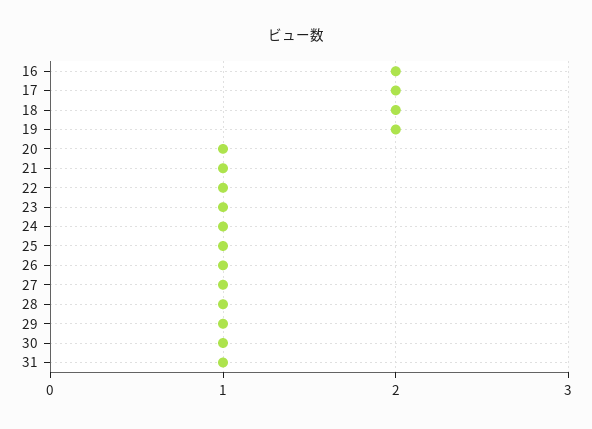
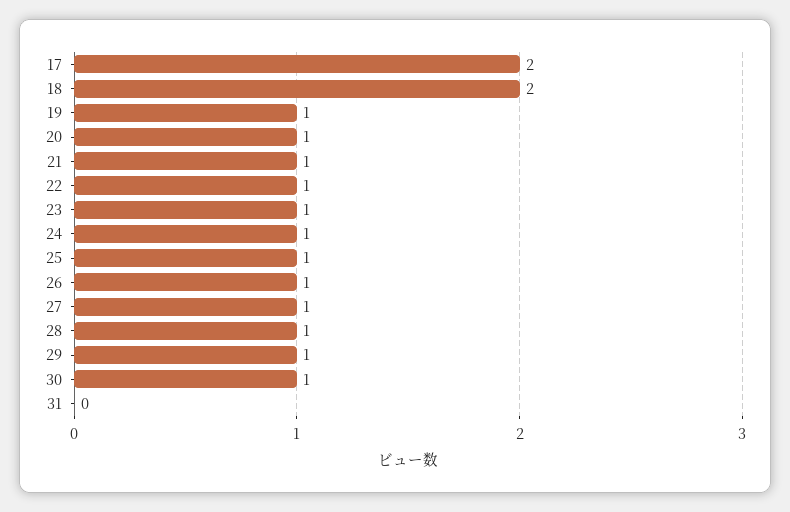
16: 2 -> none
19: 2 -> 1
31: 1 -> 0

